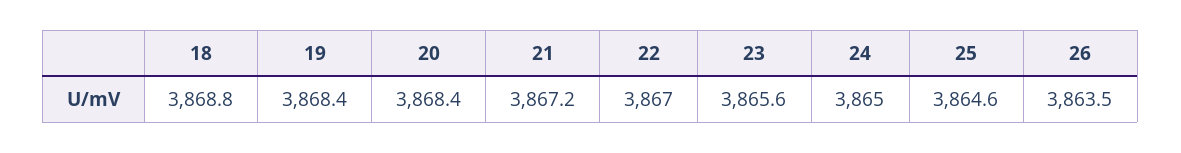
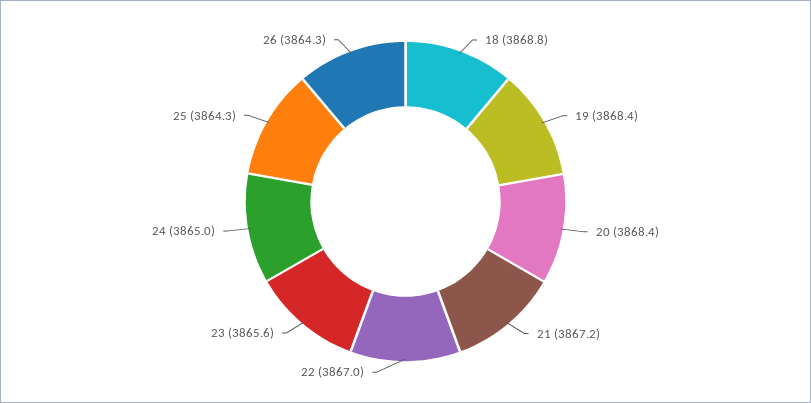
25: 3864.6 -> 3864.3
26: 3863.5 -> 3864.3

